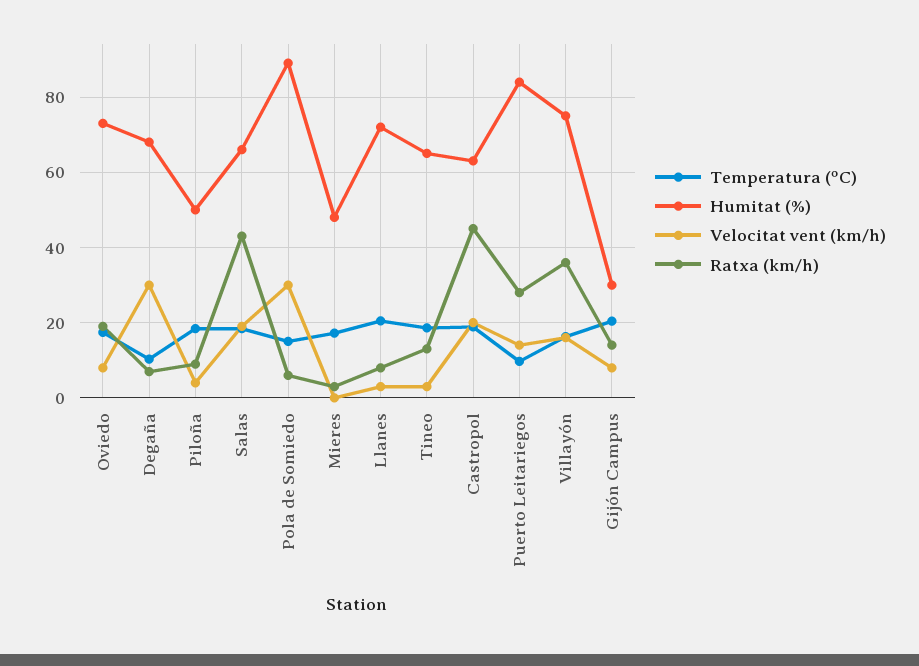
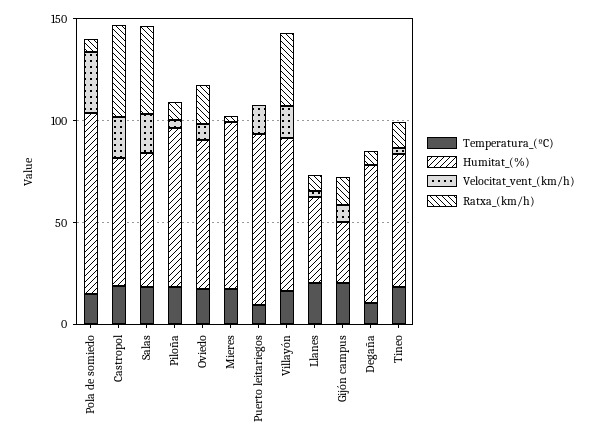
Velocitat vent (km/h), Degaña: 30 -> 0
Humitat (%), Piloña: 50 -> 80
Humitat (%), Mieres: 48 -> 80
Humitat (%), Llanes: 72 -> 40
Ratxa (km/h), Puerto Leitariegos: 28 -> 0

